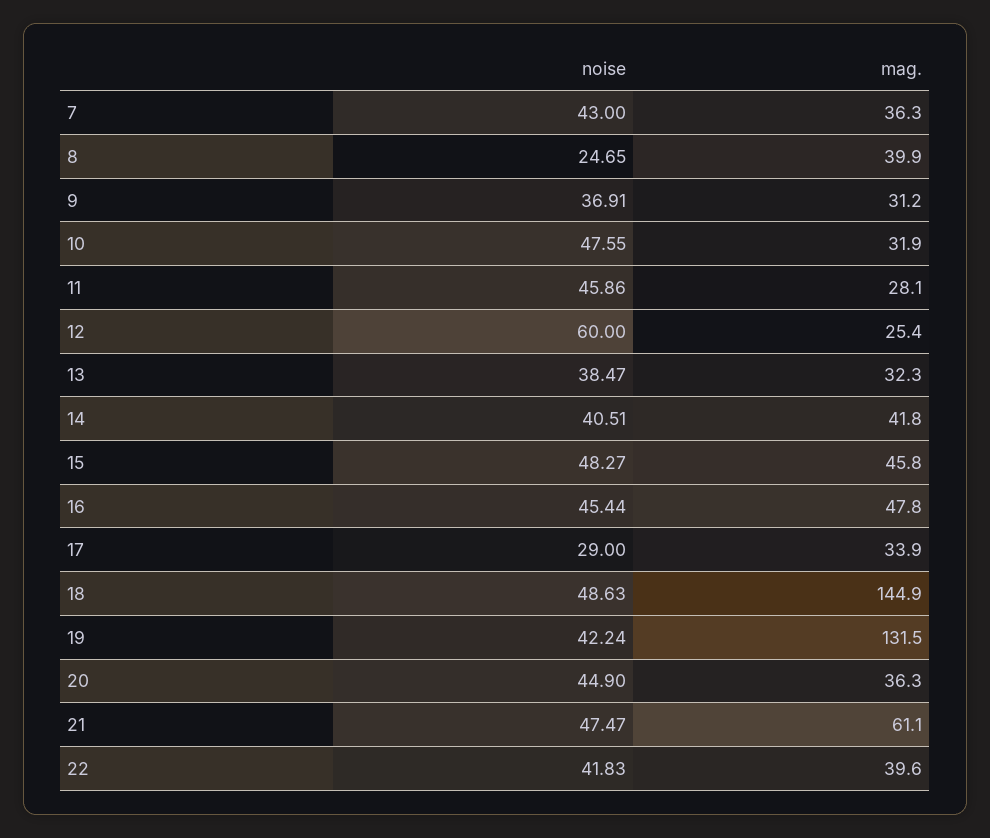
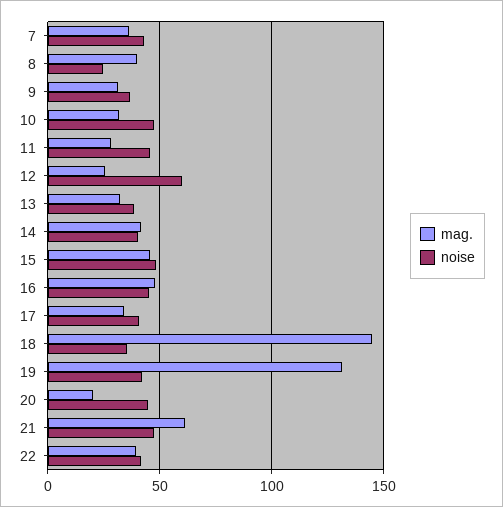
noise, 17: 29 -> 40
noise, 18: 48.63 -> 35
mag., 20: 36.3 -> 20

